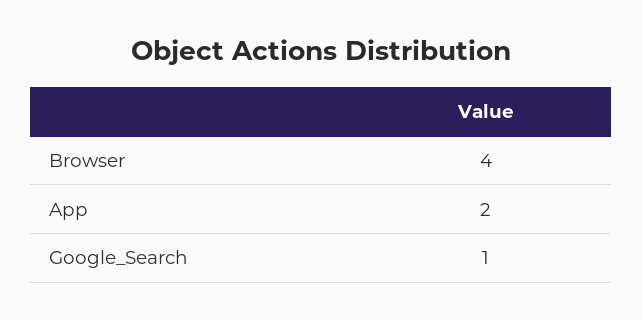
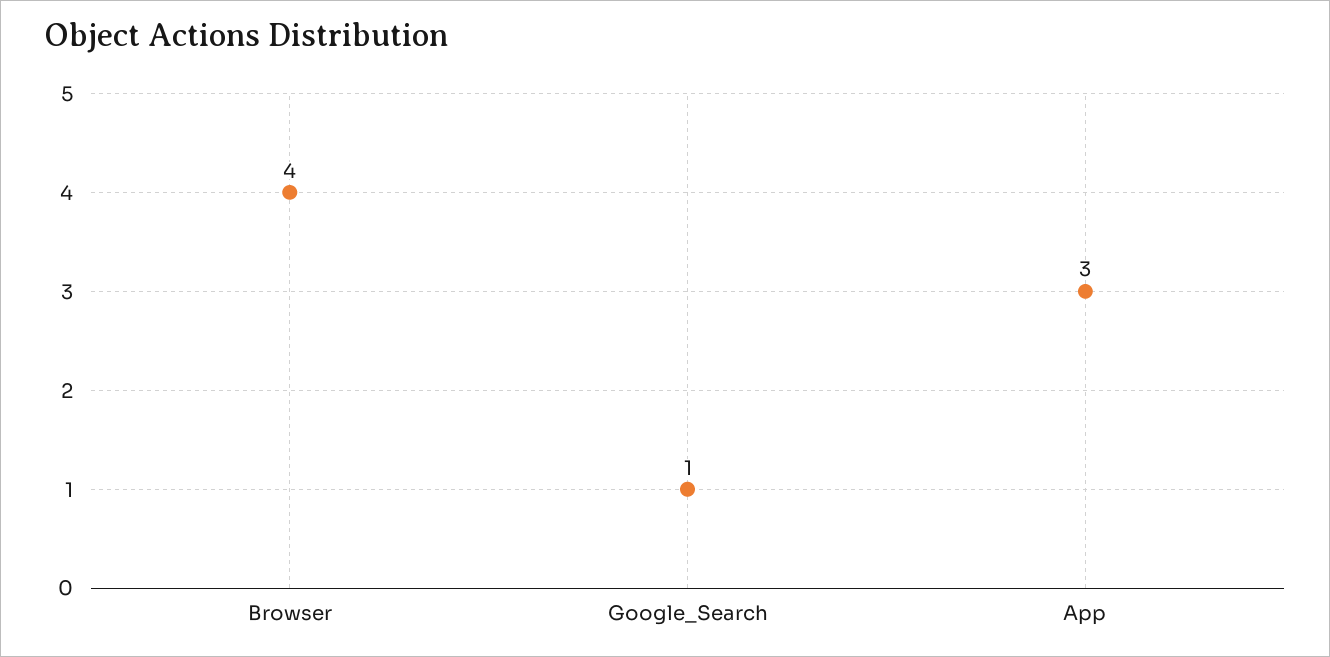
App: 2 -> 3

